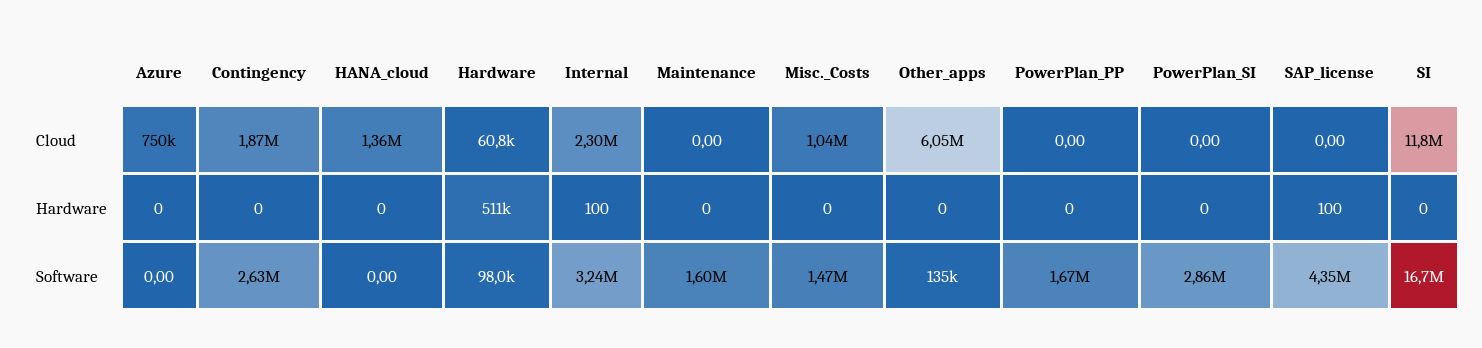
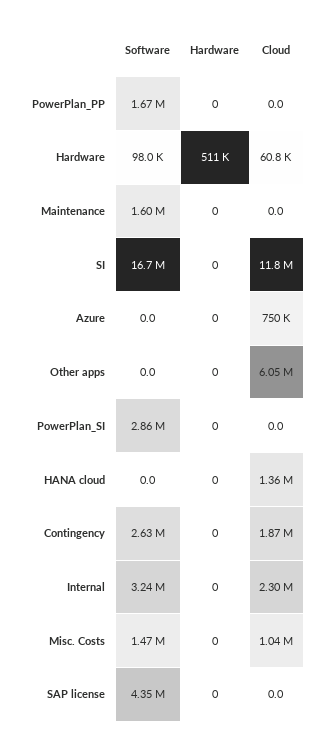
Internal, Hardware: 100 -> 0
SAP_license, Hardware: 100 -> 0
Other_apps, Software: 135000 -> 0

